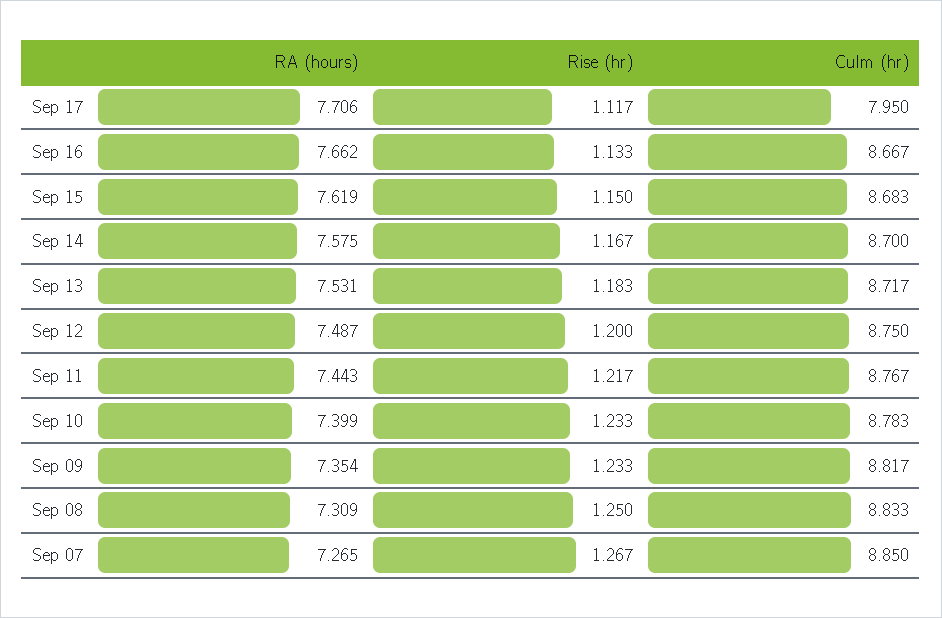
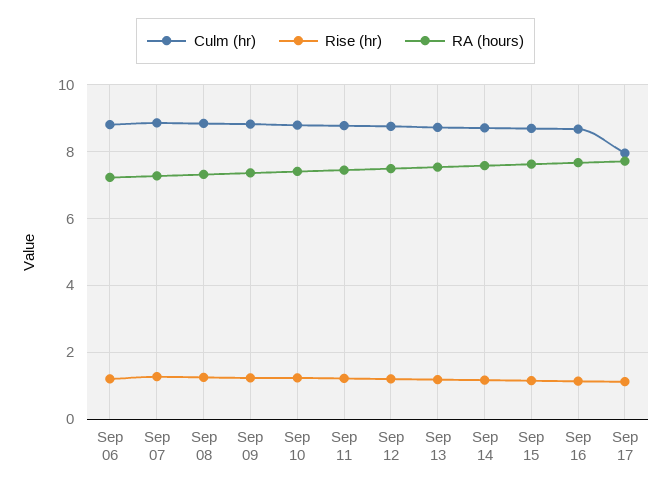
Culm (hr), Sep 06: none -> 8.8
Rise (hr), Sep 06: none -> 1.2
RA (hours), Sep 06: none -> 7.2

